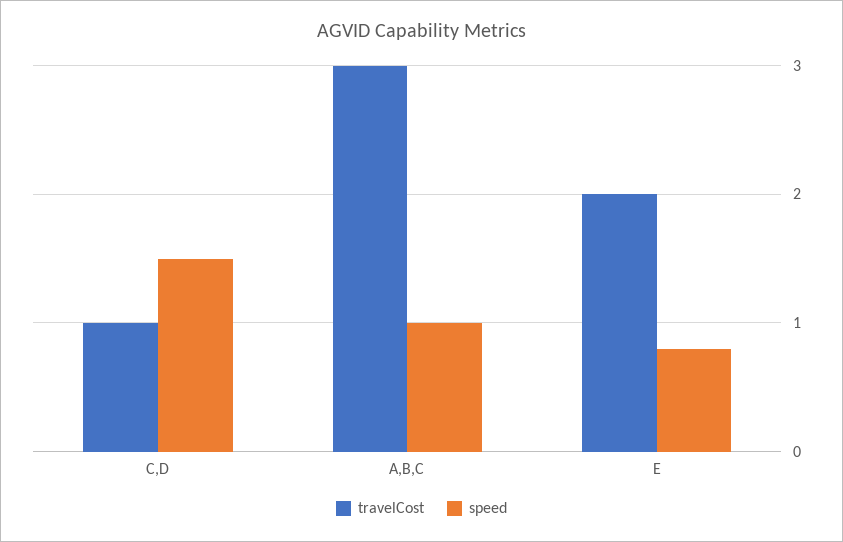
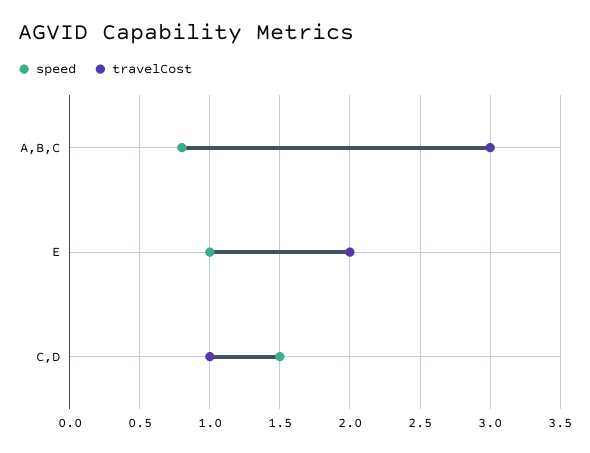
speed, A,B,C: 1 -> 0.8
speed, E: 0.8 -> 1

